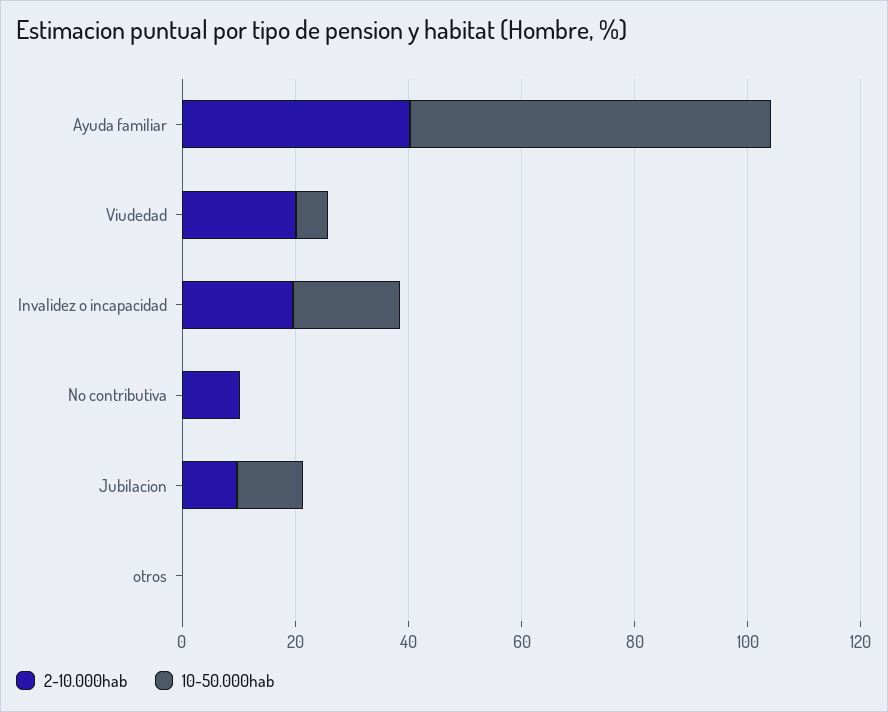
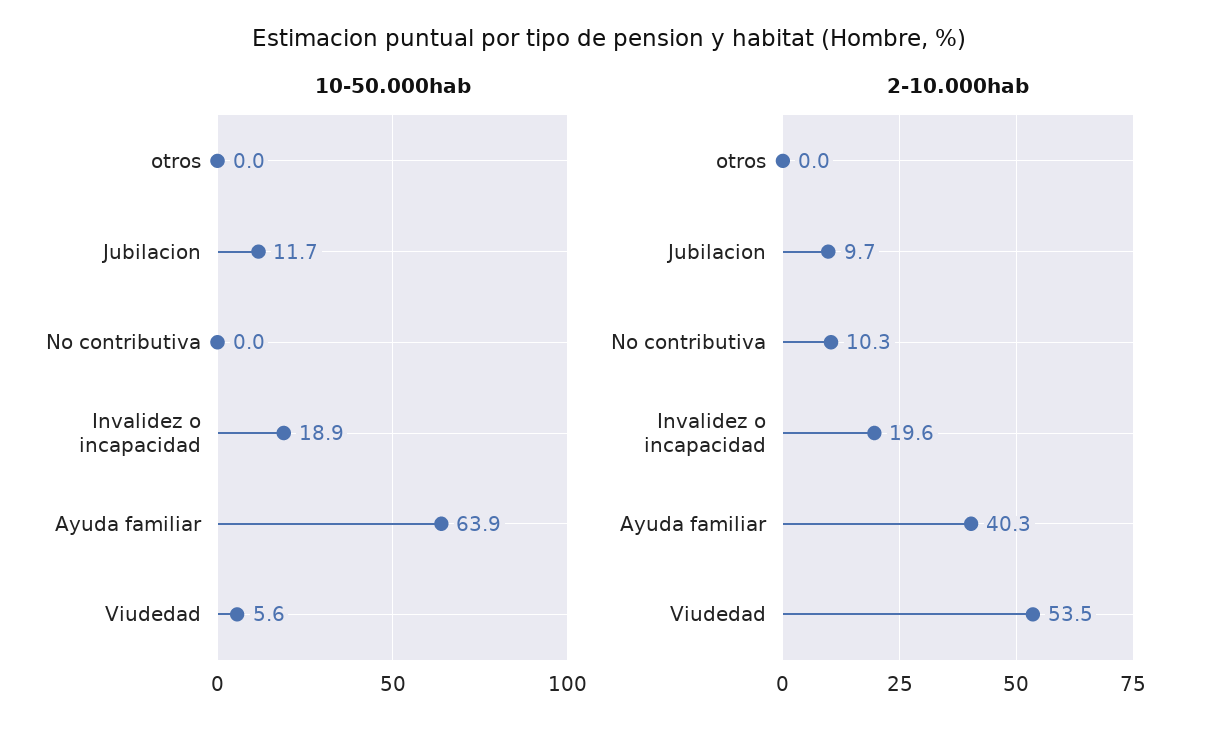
2-10.000hab, Viudedad: 20 -> 53.5

